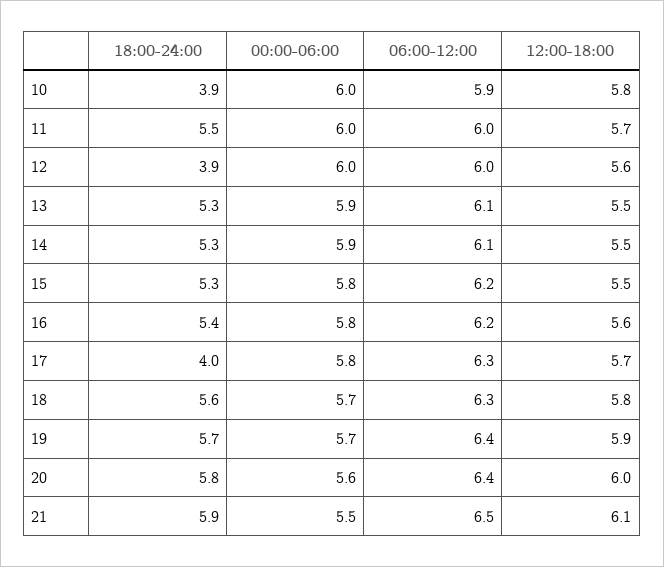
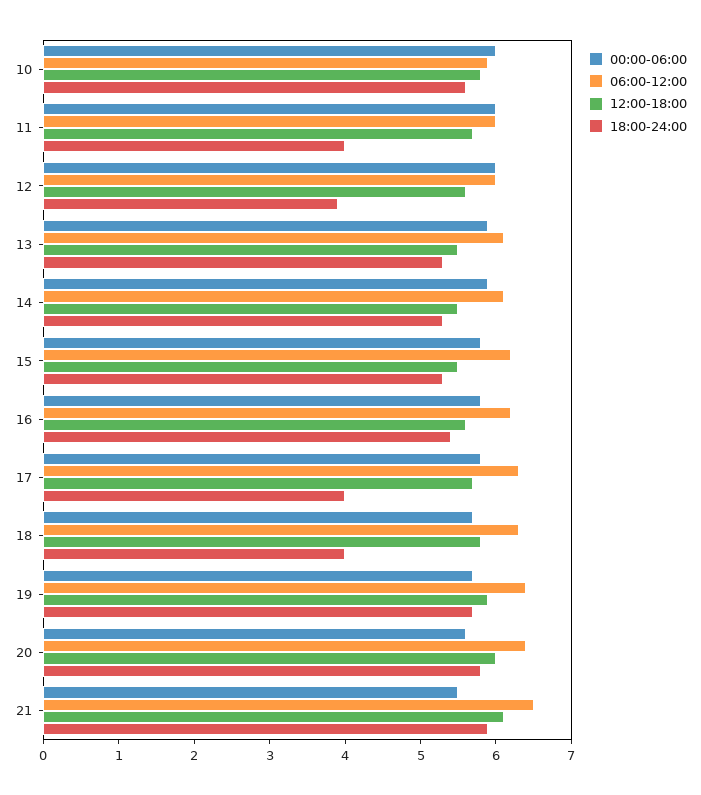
18:00-24:00, 10: 3.9 -> 5.5
18:00-24:00, 11: 5.5 -> 4
18:00-24:00, 18: 5.6 -> 4

